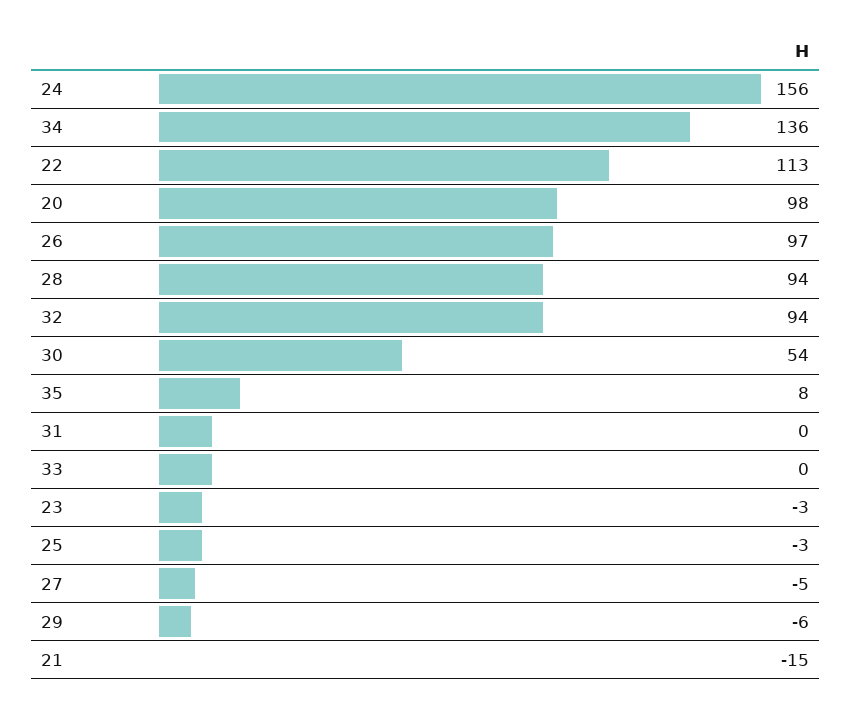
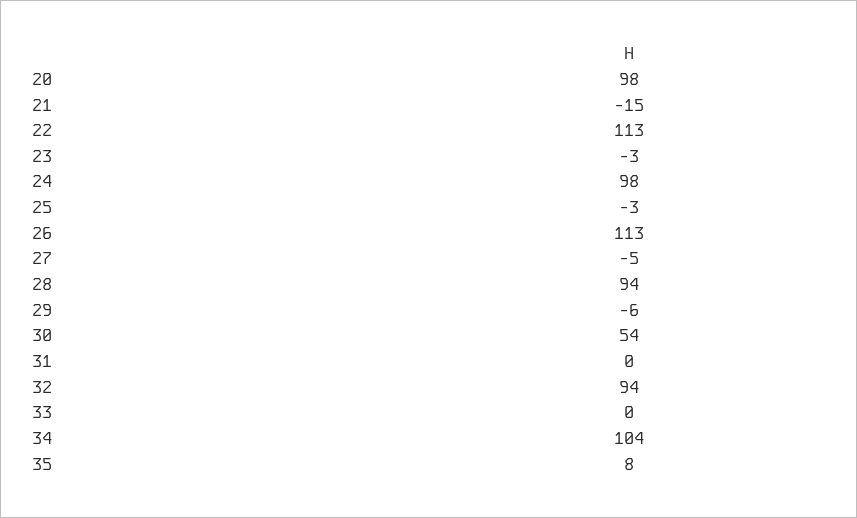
24: 156 -> 98
34: 136 -> 104
26: 97 -> 113

